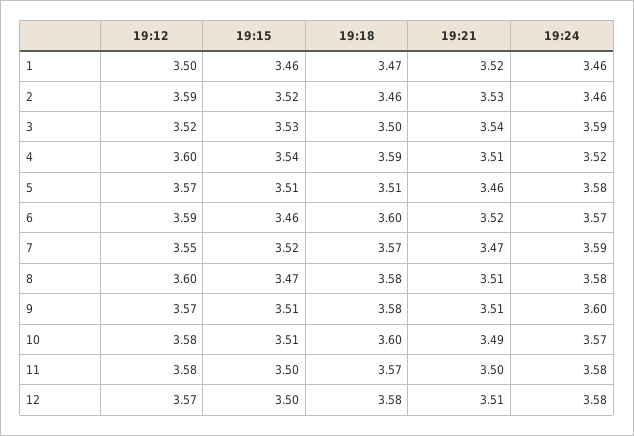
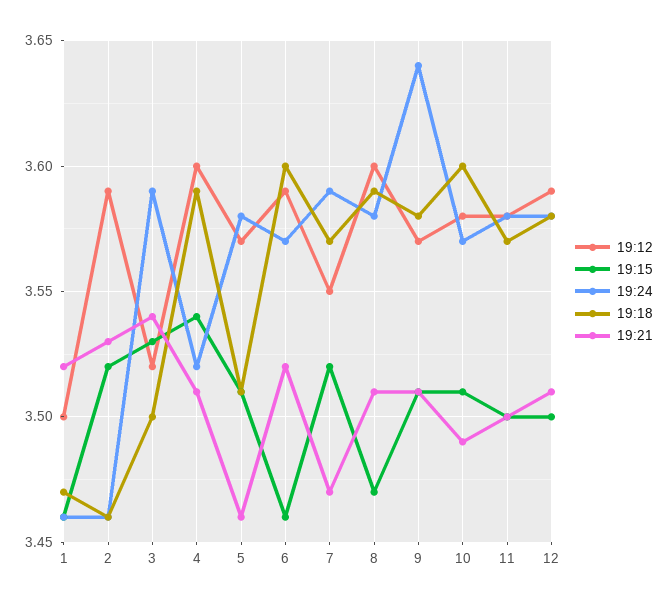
19:18, 8: 3.58 -> 3.59
19:24, 9: 3.6 -> 3.64
19:12, 12: 3.57 -> 3.59

